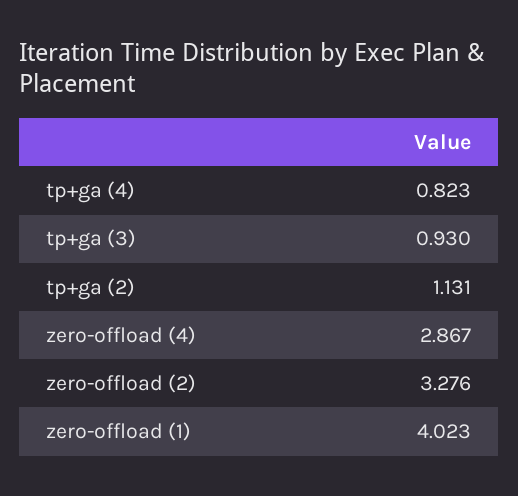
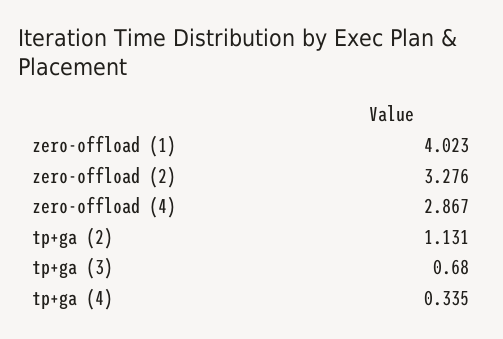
tp+ga (4): 0.823 -> 0.335
tp+ga (3): 0.93 -> 0.68

